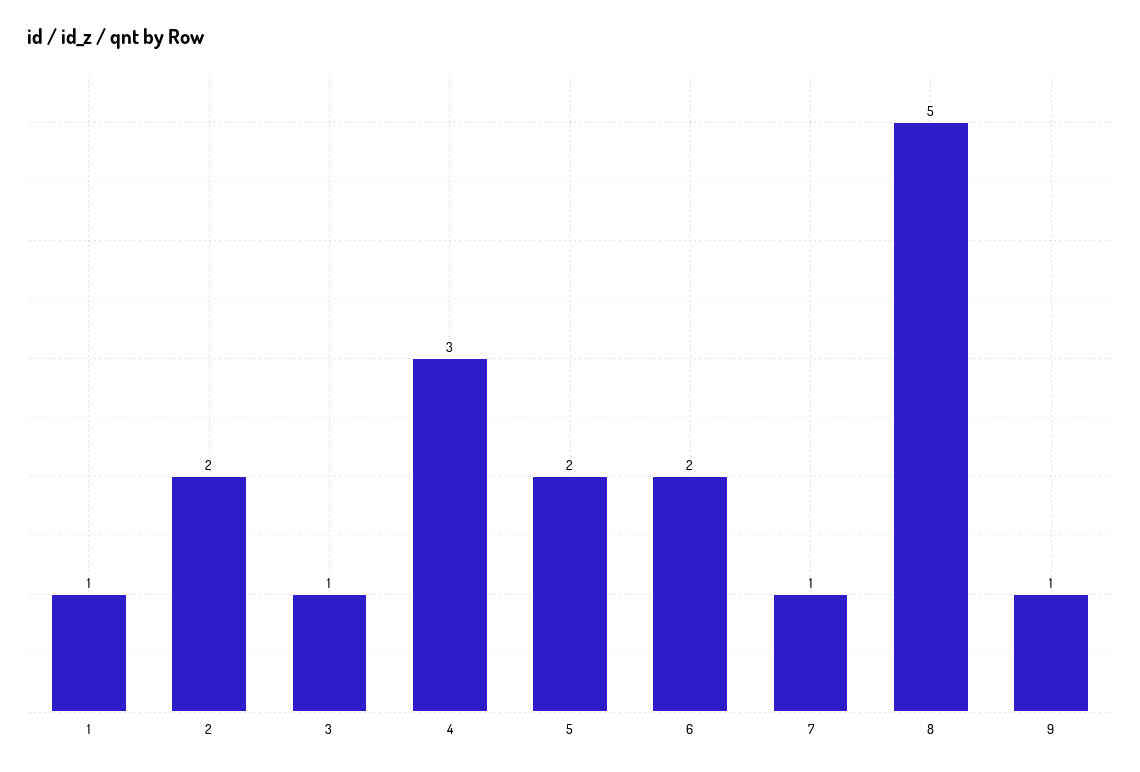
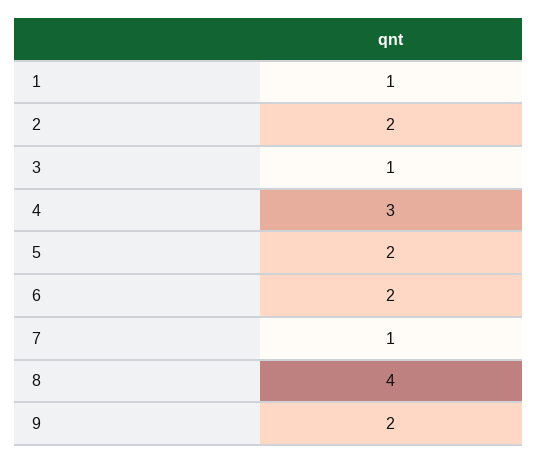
8: 5 -> 4
9: 1 -> 2

